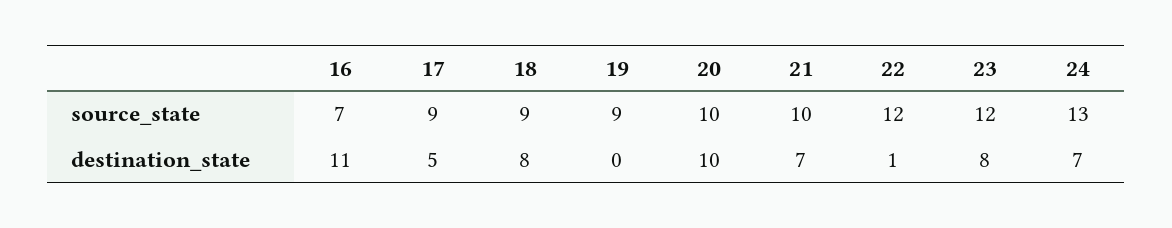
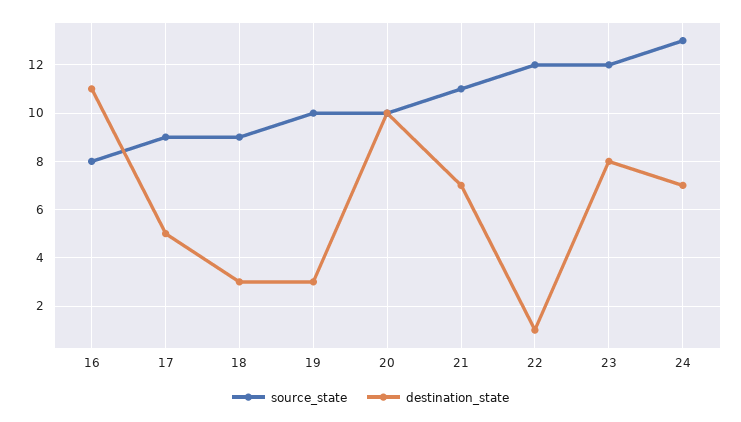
source_state, 16: 7 -> 8
source_state, 19: 9 -> 10
source_state, 21: 10 -> 11
destination_state, 18: 8 -> 3
destination_state, 19: 0 -> 3

